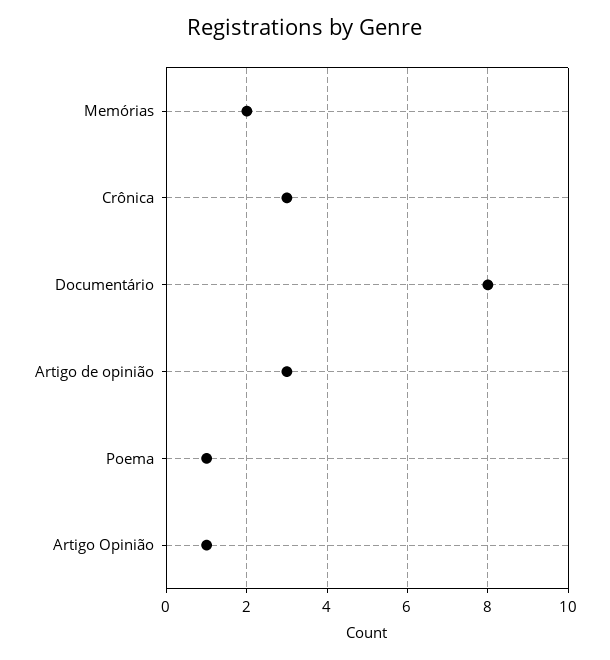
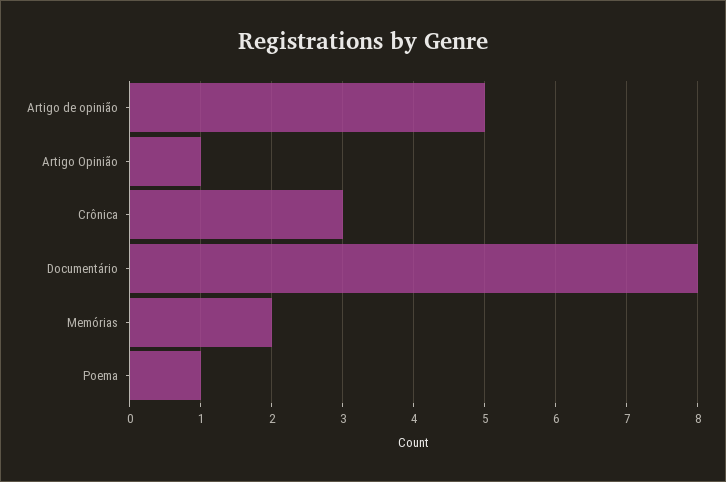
Artigo de opinião: 3 -> 5

